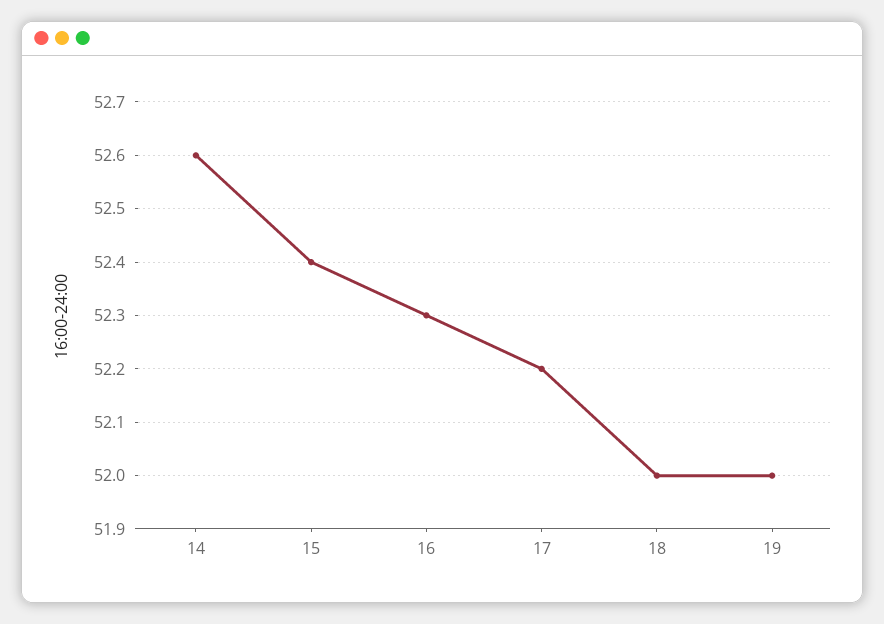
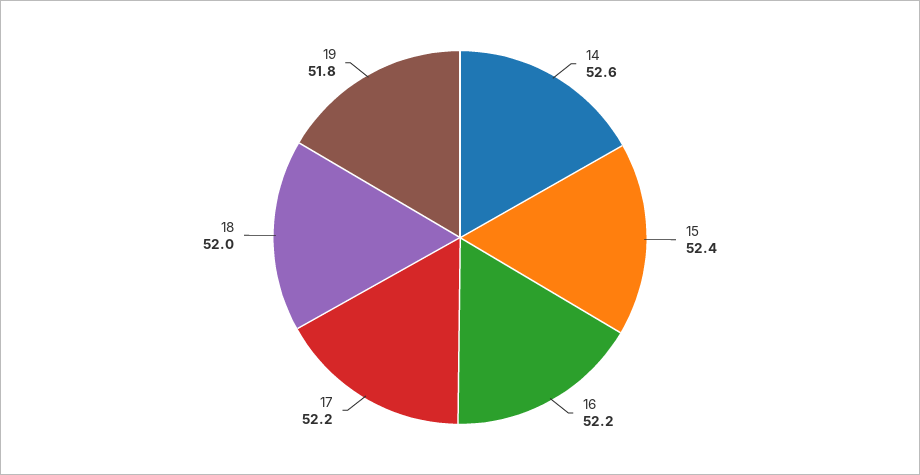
16: 52.3 -> 52.2
19: 52 -> 51.8

